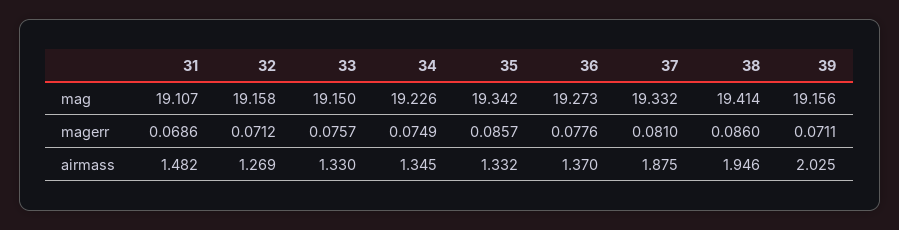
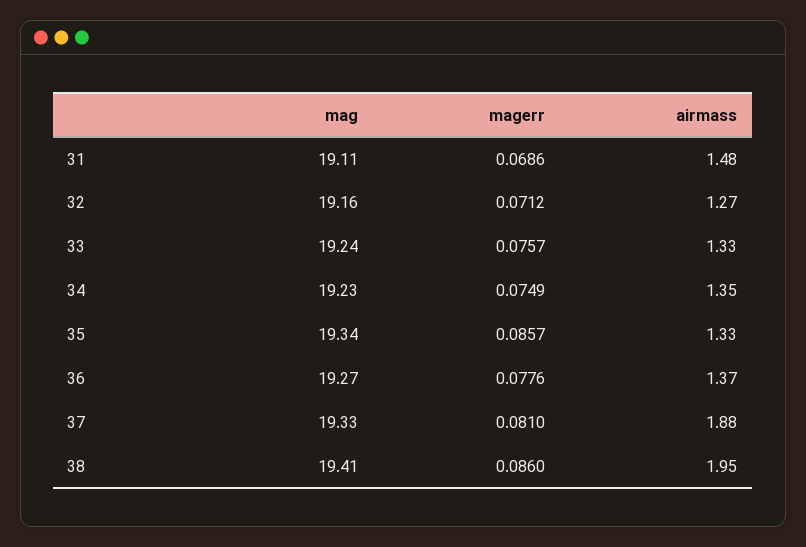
33, mag: 19.15 -> 19.24
39, mag: 19.156 -> none
39, magerr: 0.0711 -> none
39, airmass: 2.025 -> none

